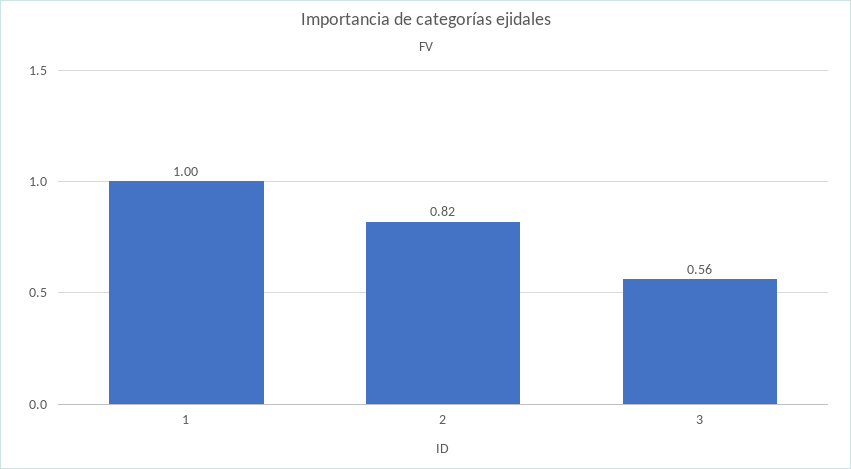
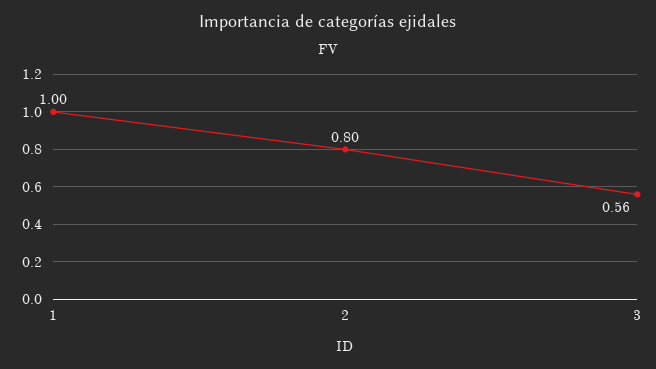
2: 0.82 -> 0.8

